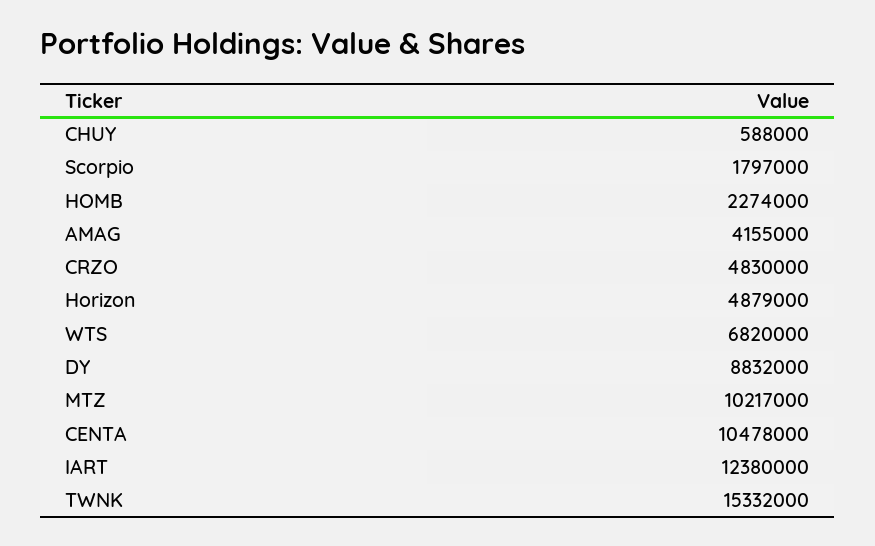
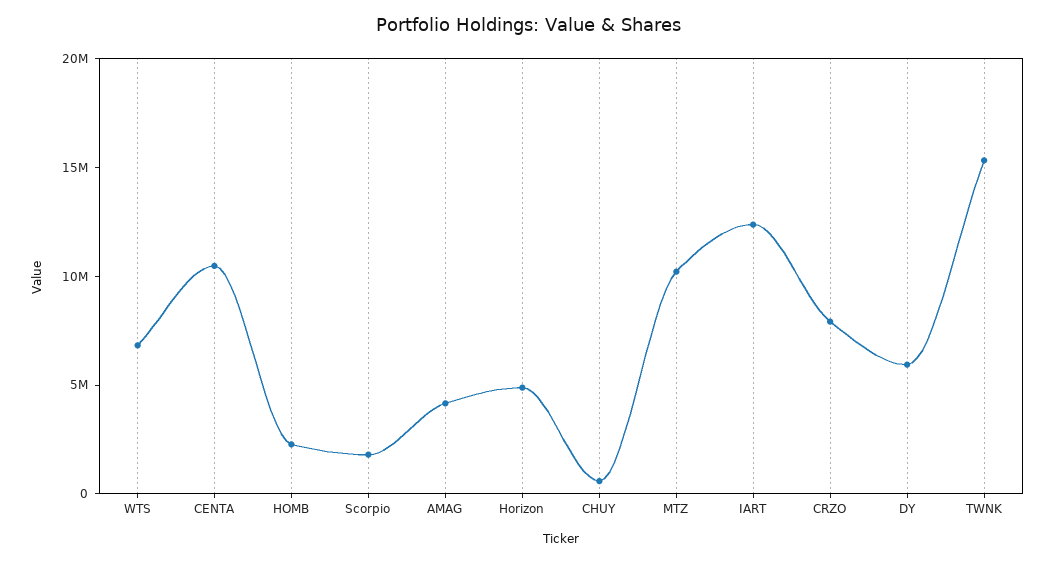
CRZO: 4830000 -> 8000000
DY: 8832000 -> 6000000

